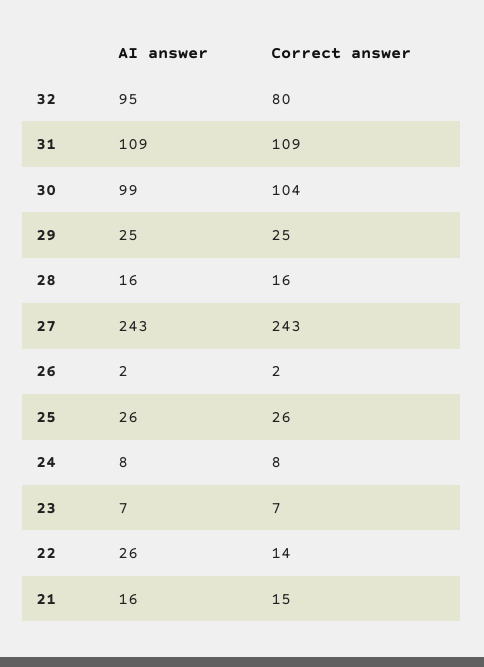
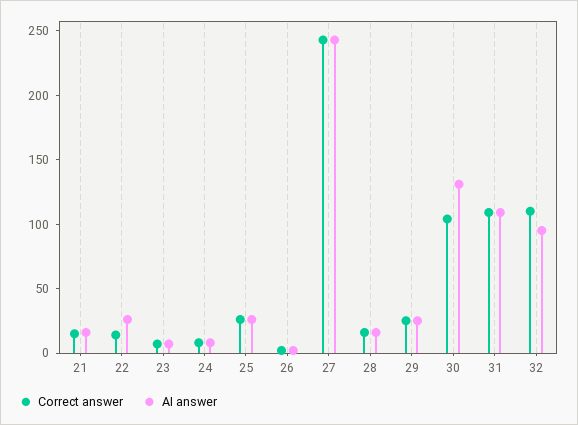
Correct answer, 32: 80 -> 110
AI answer, 30: 99 -> 130

